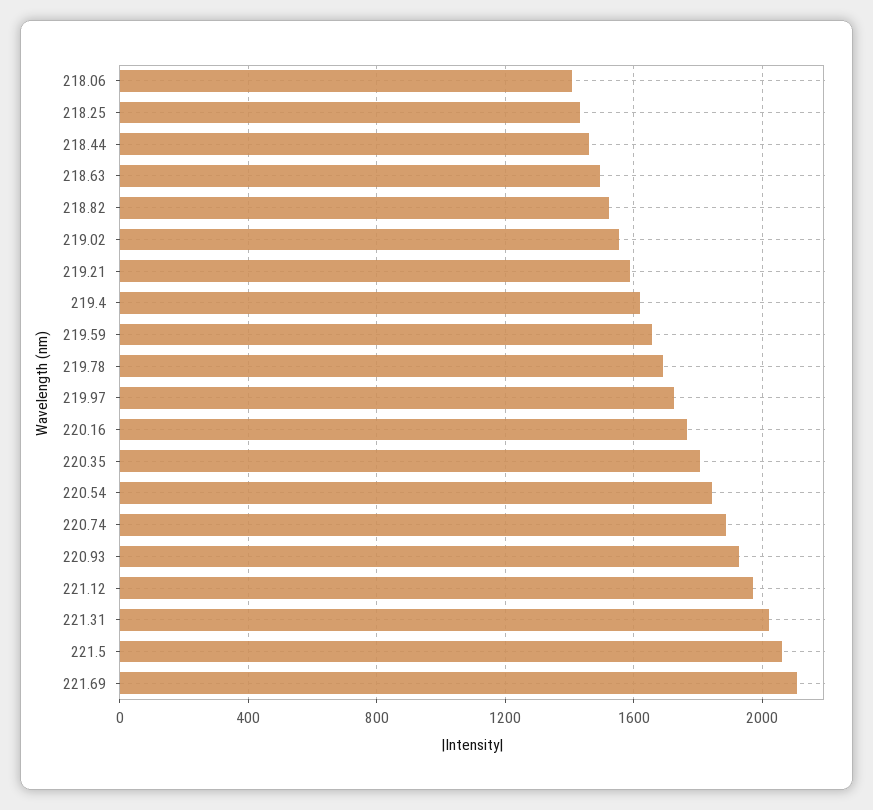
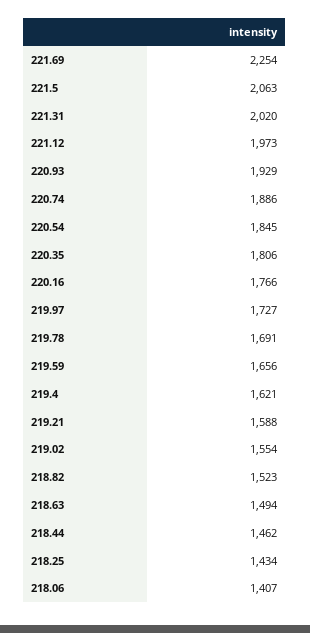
221.69: 2100 -> 2254

